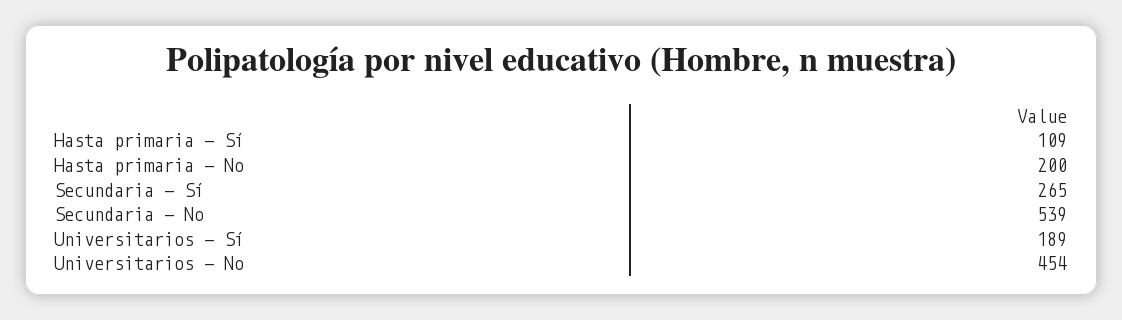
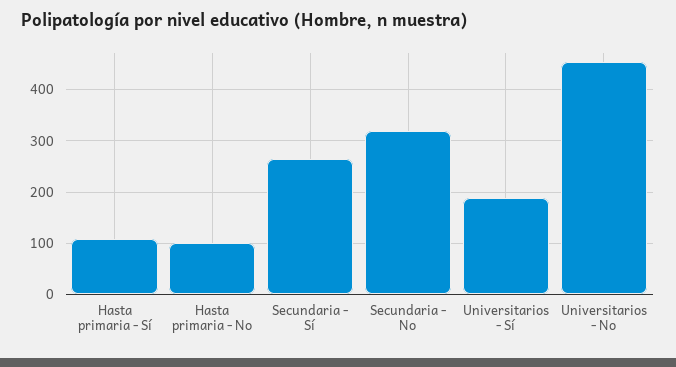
Hasta primaria - No: 200 -> 100
Secundaria - No: 539 -> 320

